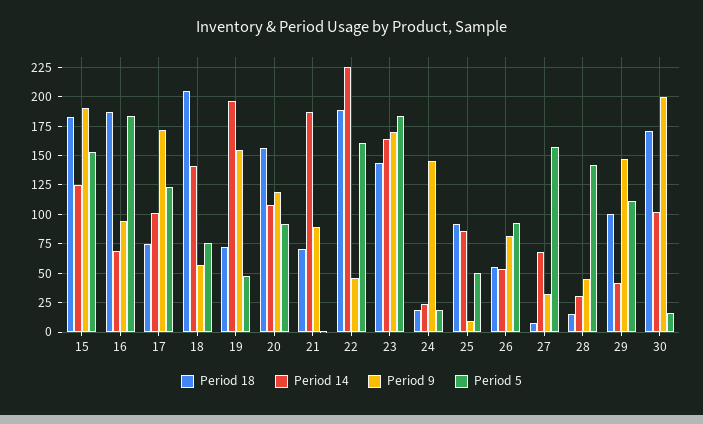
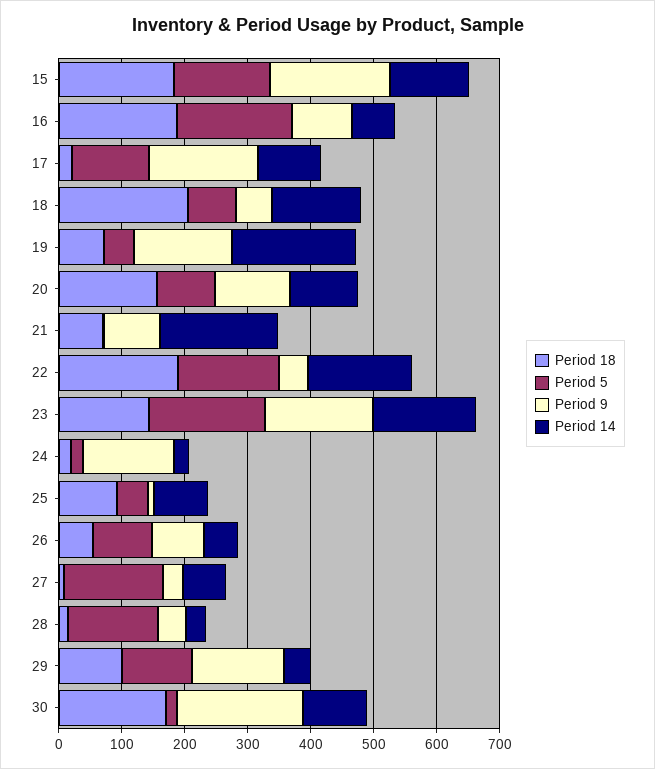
Period 18, 17: 75 -> 20
Period 14, 22: 225 -> 160

